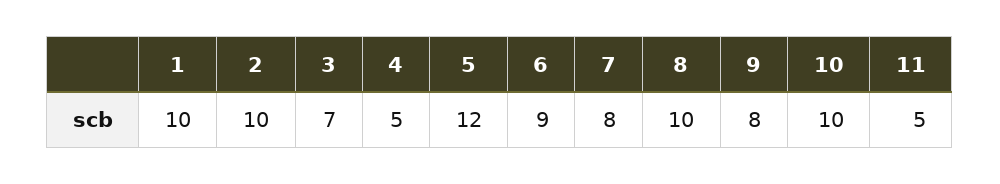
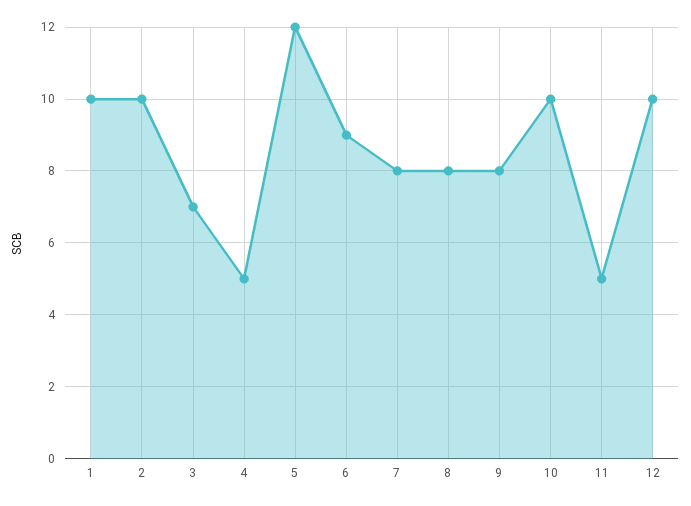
8: 10 -> 8
12: none -> 10

